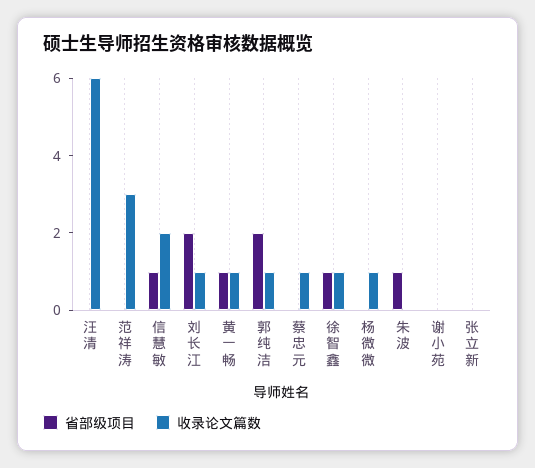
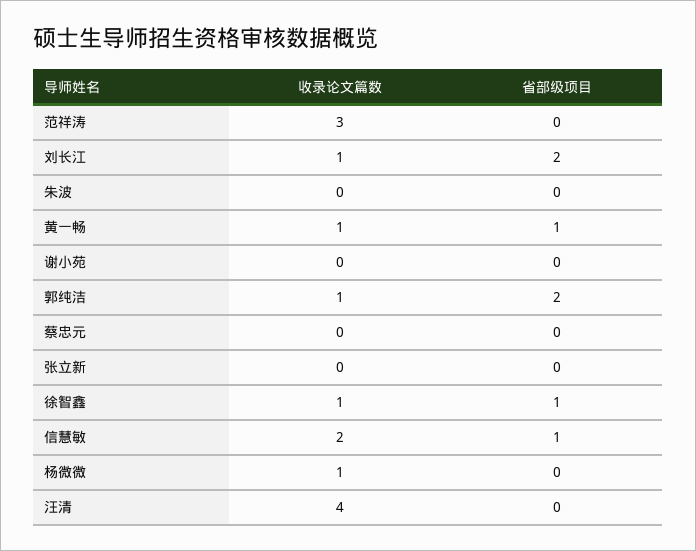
收录论文篇数, 汪清: 6 -> 4
收录论文篇数, 蔡忠元: 1 -> 0
省部级项目, 朱波: 1 -> 0

